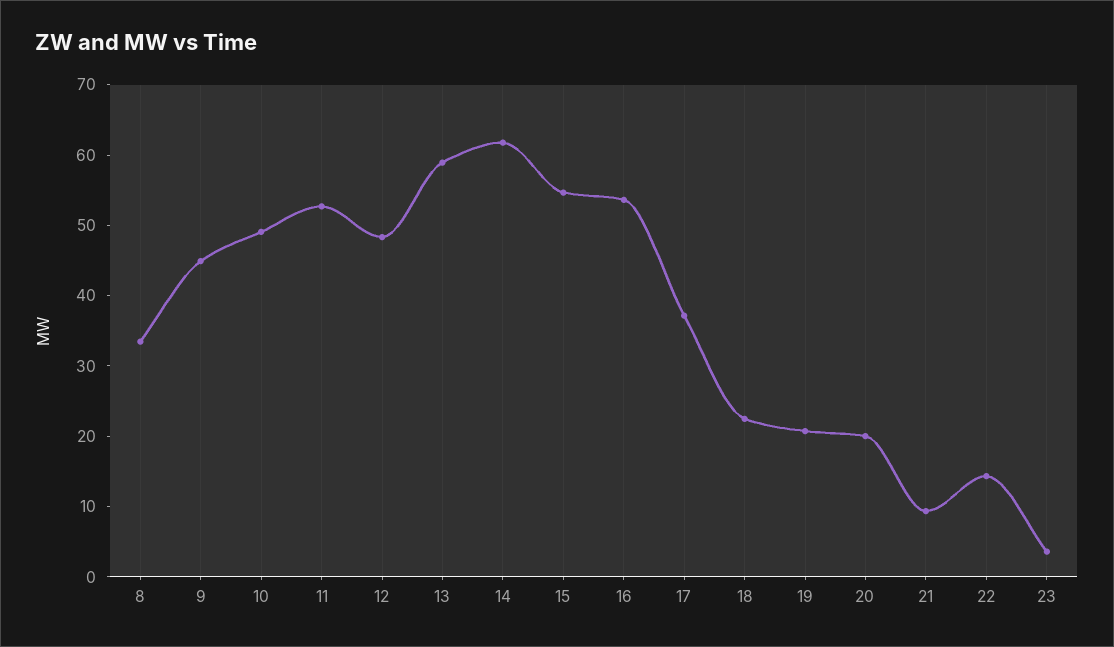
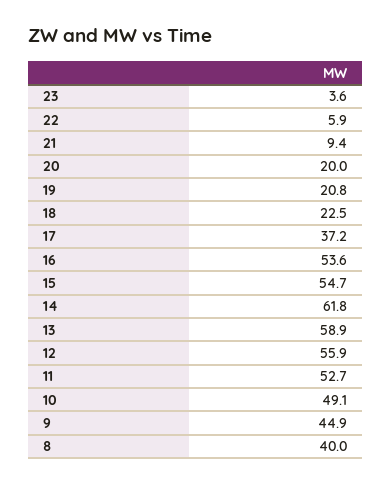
8: 34 -> 40
12: 48 -> 55.9
22: 14 -> 5.9

